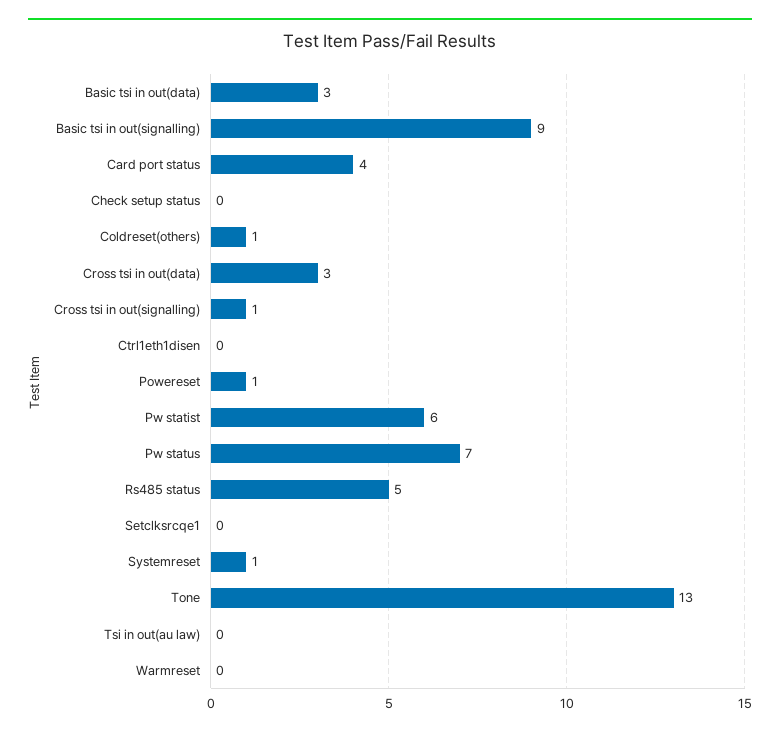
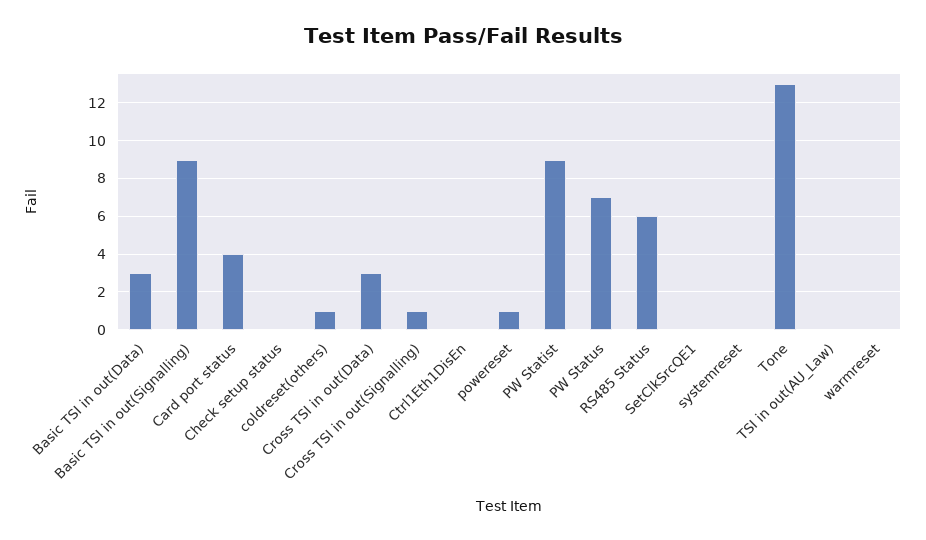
Pw statist: 6 -> 9
Rs485 status: 5 -> 6
Systemreset: 1 -> 0

